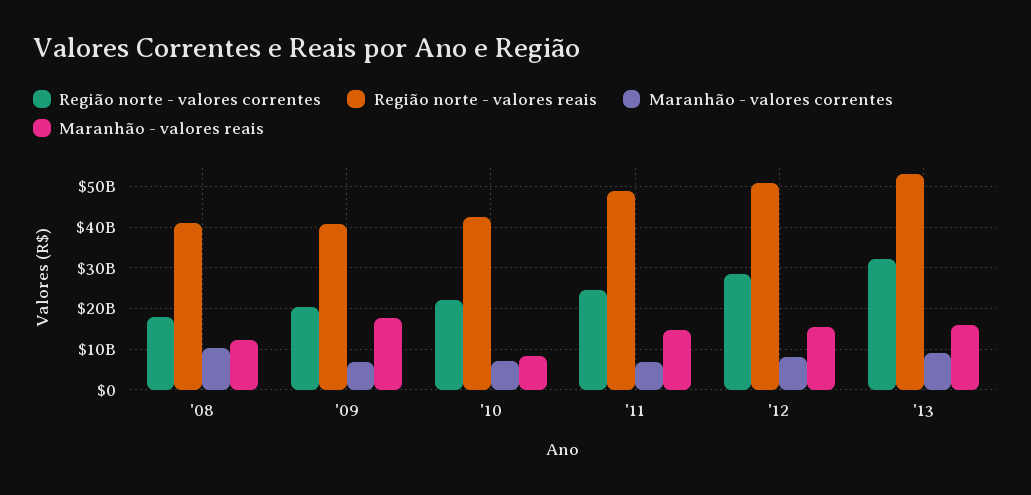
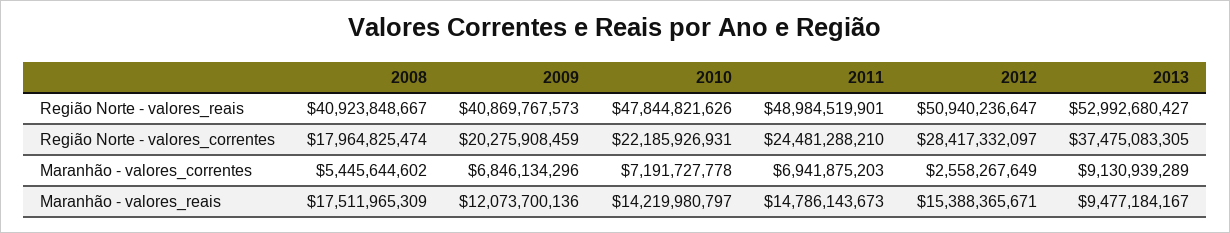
Maranhão - valores correntes, '08: 10000000000 -> 5445644602
Maranhão - valores reais, '08: 12000000000 -> 17511965309
Maranhão - valores reais, '09: 18000000000 -> 12073700136
Região norte - valores reais, '10: 42000000000 -> 47844821626
Maranhão - valores reais, '10: 8000000000 -> 14219980797
Maranhão - valores correntes, '12: 8000000000 -> 2558267649
Região norte - valores correntes, '13: 32000000000 -> 37475083305
Maranhão - valores reais, '13: 16000000000 -> 9477184167

